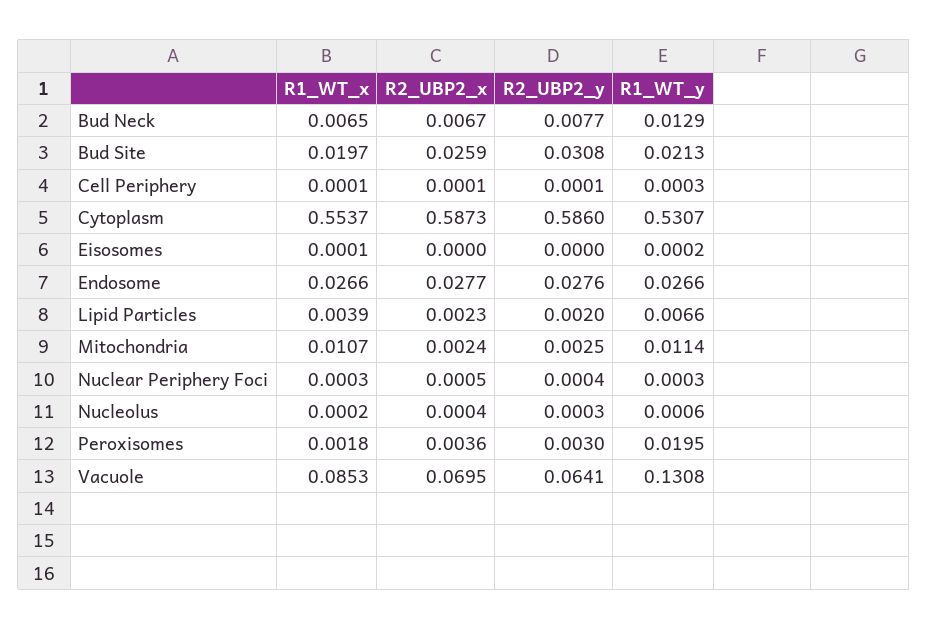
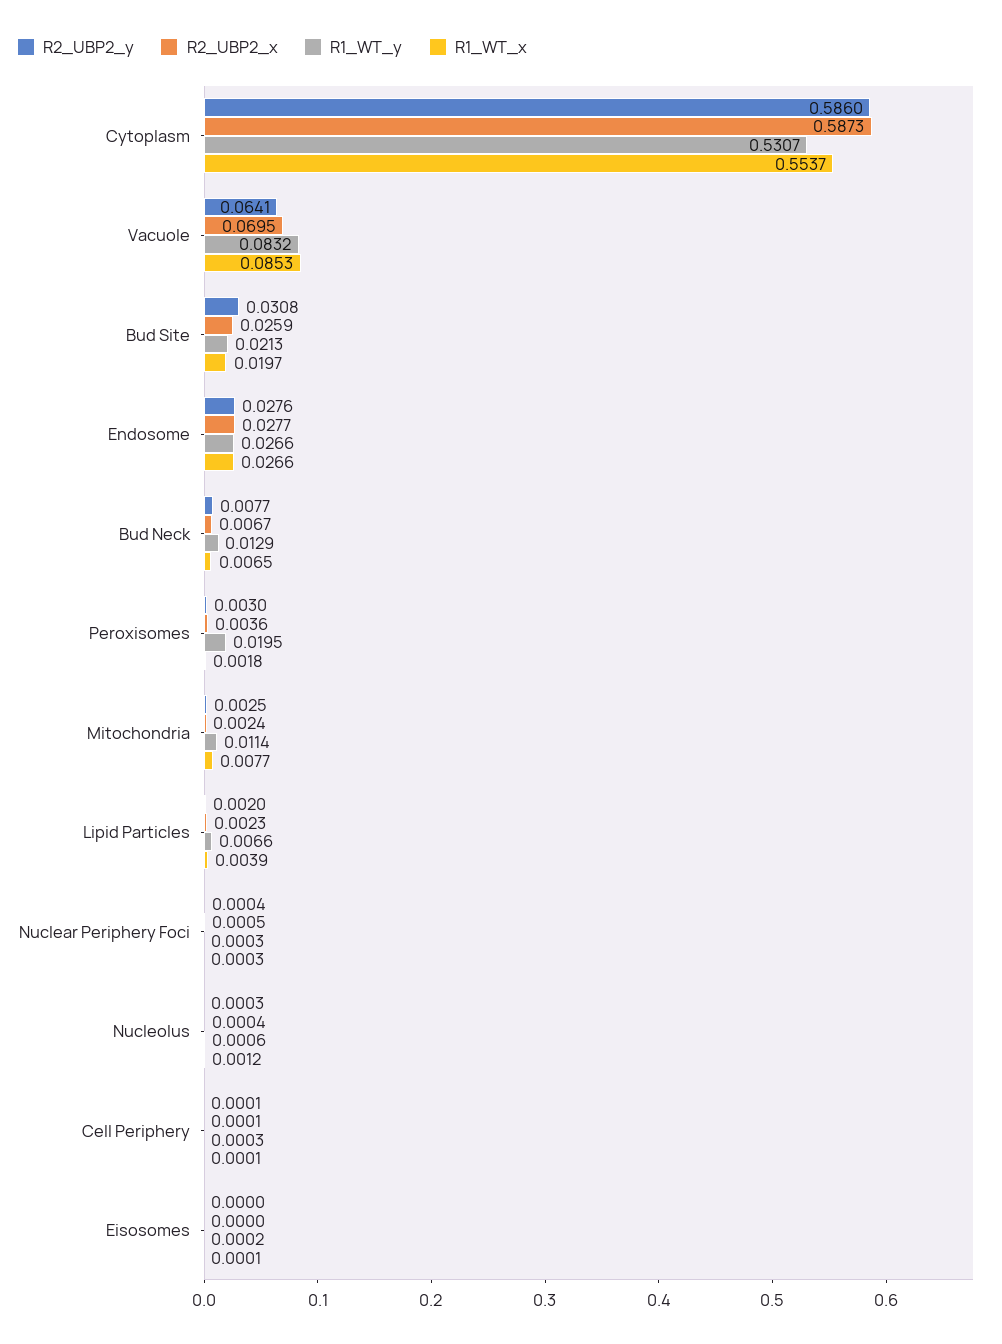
R1_WT_x, Mitochondria: 0.0107 -> 0.0077
R1_WT_x, Nucleolus: 0.0002 -> 0.0012
R1_WT_y, Vacuole: 0.1308 -> 0.0832

